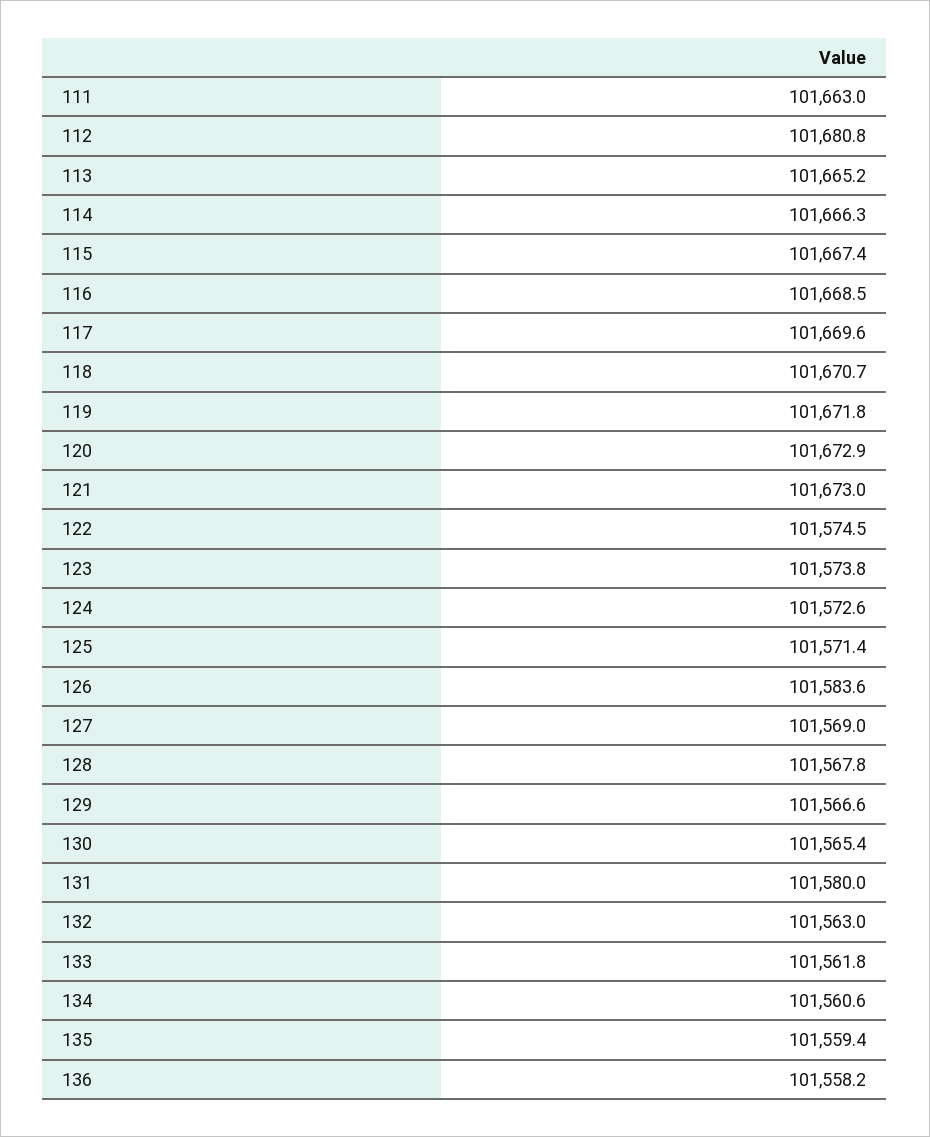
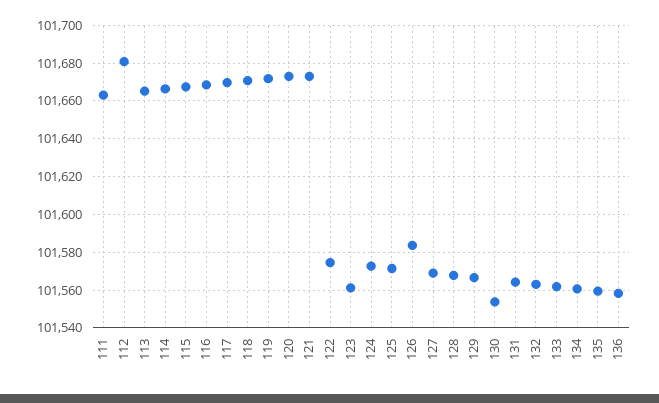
123: 101573.8 -> 101560
130: 101565.4 -> 101555
131: 101580 -> 101565

